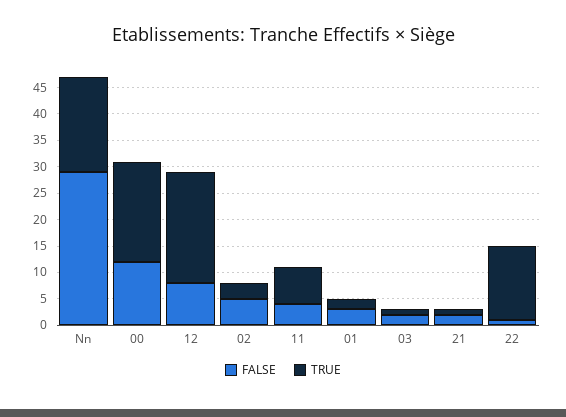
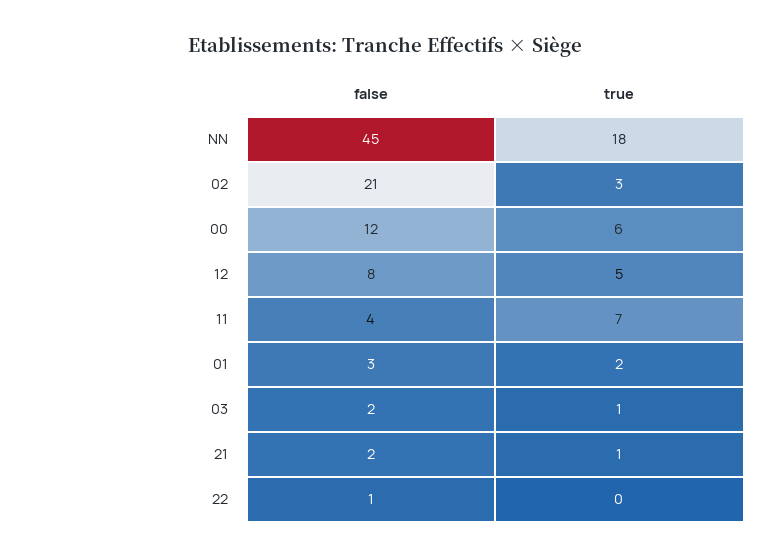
FALSE, Nn: 30 -> 45
TRUE, 00: 20 -> 6
TRUE, 12: 20 -> 5
FALSE, 02: 5 -> 21
TRUE, 22: 15 -> 0

